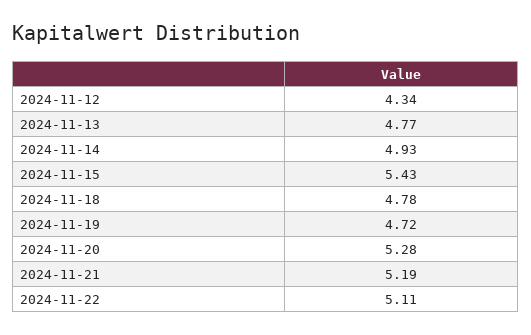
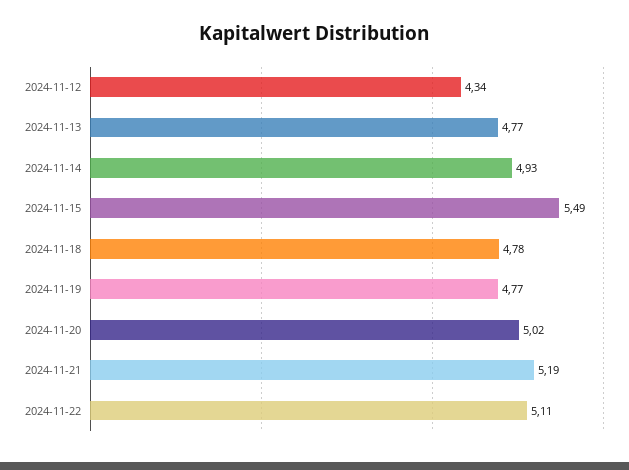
2024-11-15: 5.43 -> 5.49
2024-11-19: 4.72 -> 4.77
2024-11-20: 5.28 -> 5.02

